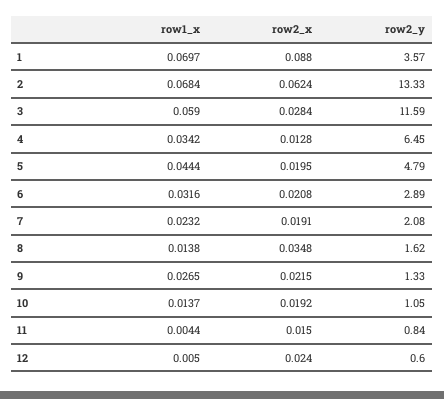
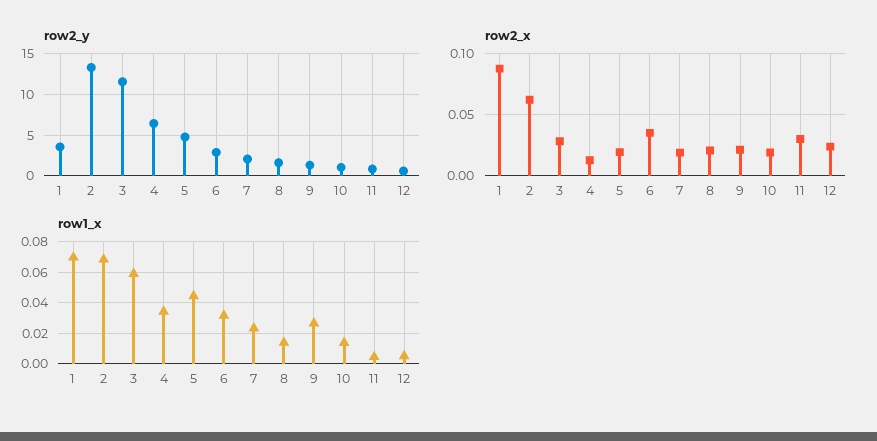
row2_x, 6: 0.0208 -> 0.035
row2_x, 8: 0.0348 -> 0.02
row2_x, 11: 0.015 -> 0.03

